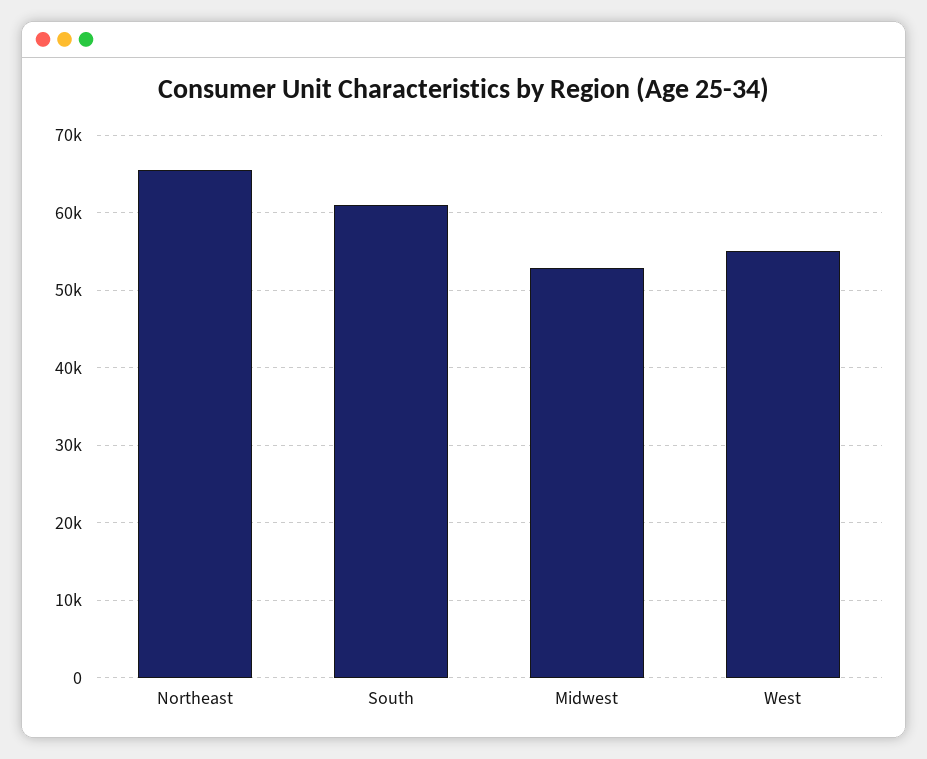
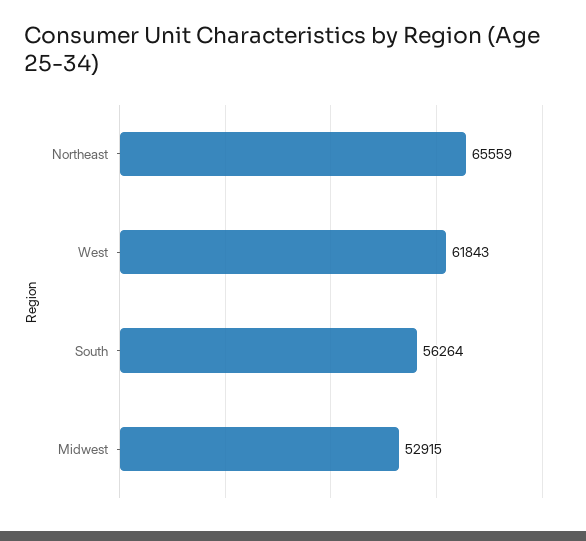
South: 61000 -> 56264
West: 55000 -> 61843

